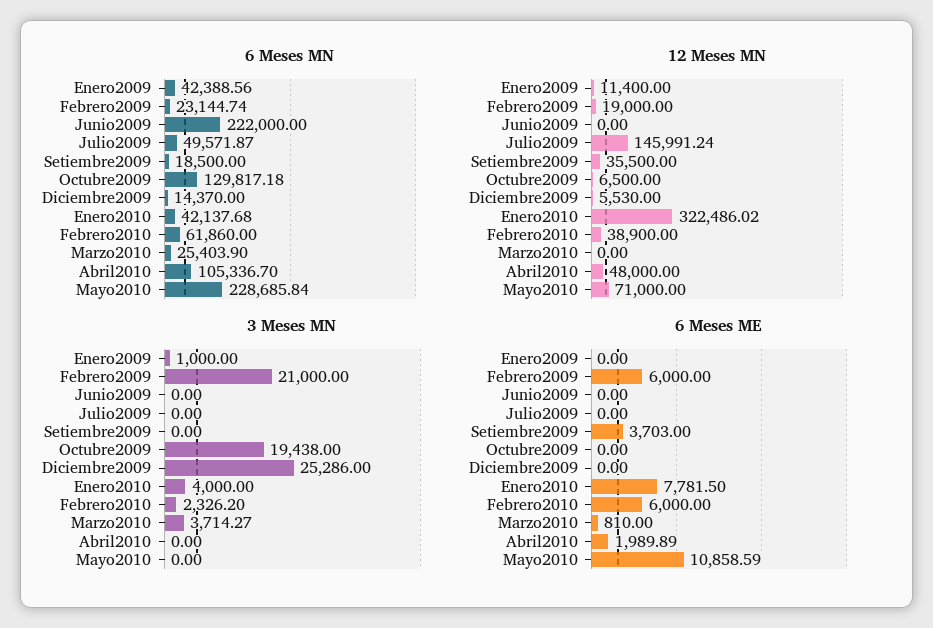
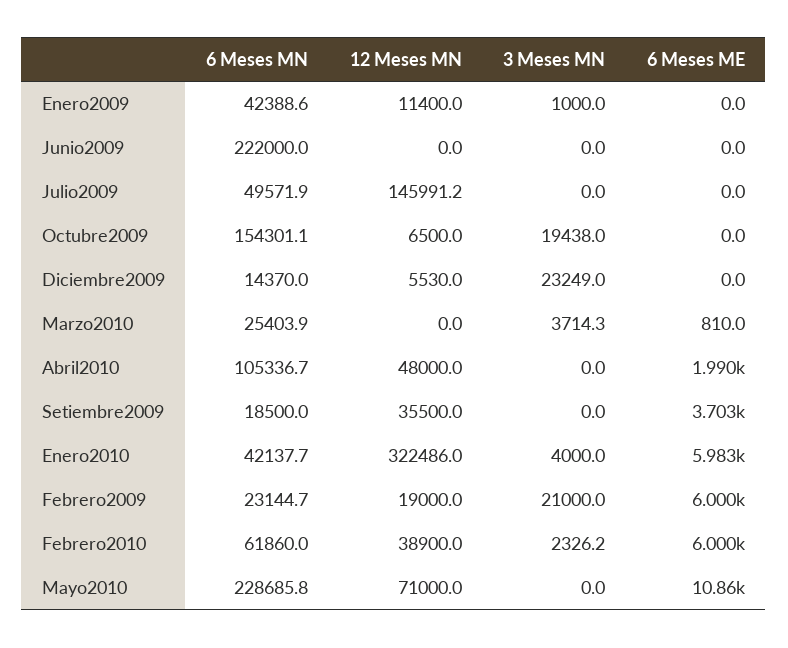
6 Meses MN, Octubre2009: 129817.18 -> 154301.1
3 Meses MN, Diciembre2009: 25286 -> 23249
6 Meses ME, Enero2010: 7781.5 -> 5983

